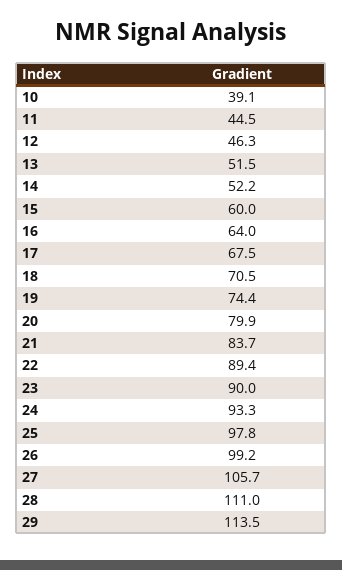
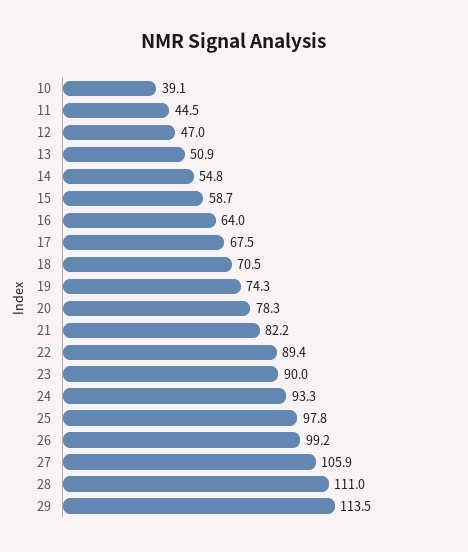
12: 46.3 -> 47
13: 51.5 -> 50.9
14: 52.2 -> 54.8
15: 60 -> 58.7
19: 74.4 -> 74.3
20: 79.9 -> 78.3
21: 83.7 -> 82.2
27: 105.7 -> 105.9

